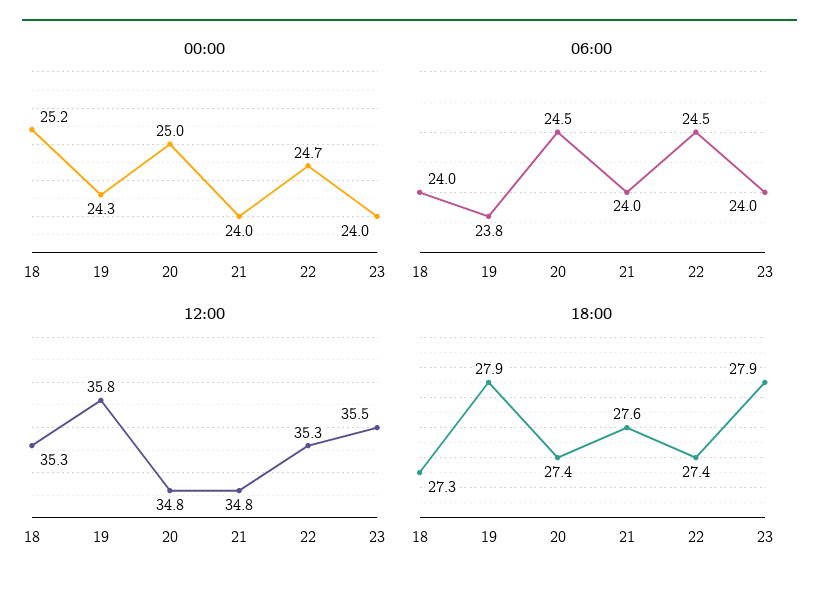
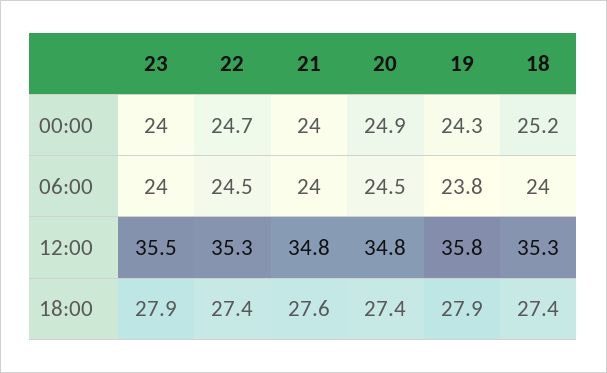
00:00, 20: 25 -> 24.9
18:00, 18: 27.3 -> 27.4

